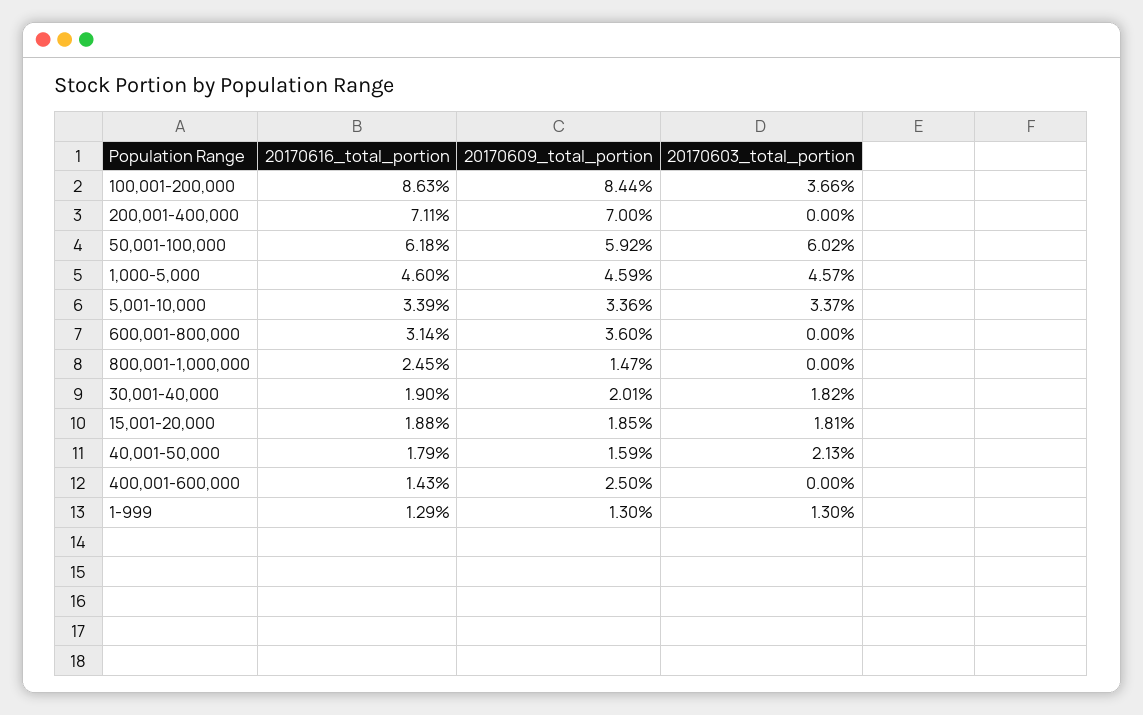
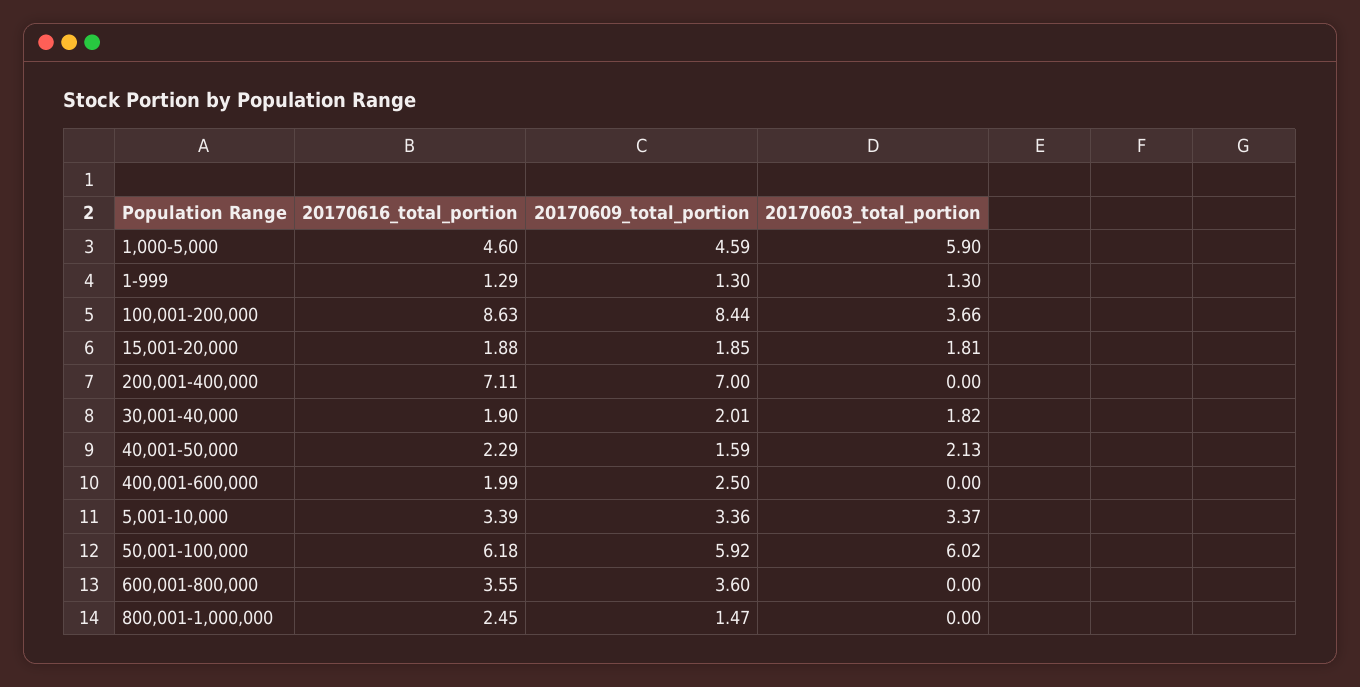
20170603_total_portion, 1,000-5,000: 4.57 -> 5.9
20170616_total_portion, 600,001-800,000: 3.14 -> 3.55
20170616_total_portion, 40,001-50,000: 1.79 -> 2.29
20170616_total_portion, 400,001-600,000: 1.43 -> 1.99

